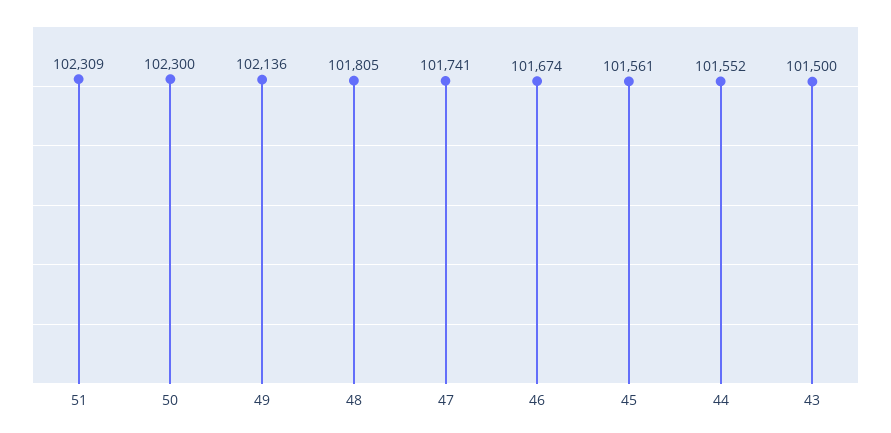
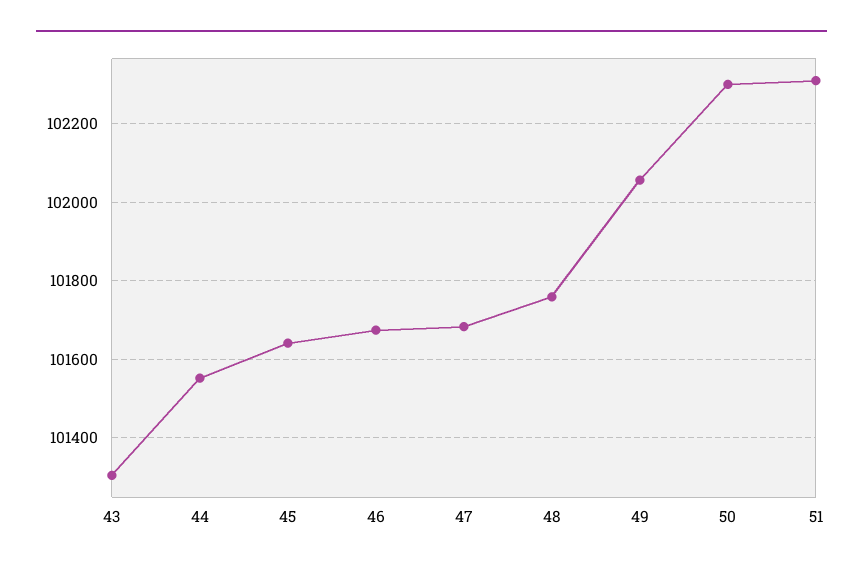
49: 102136 -> 102060
48: 101805 -> 101760
47: 101741 -> 101680
45: 101561 -> 101640
43: 101500 -> 101300

